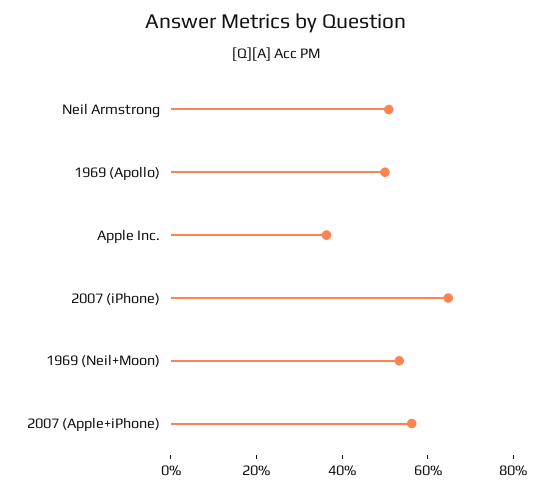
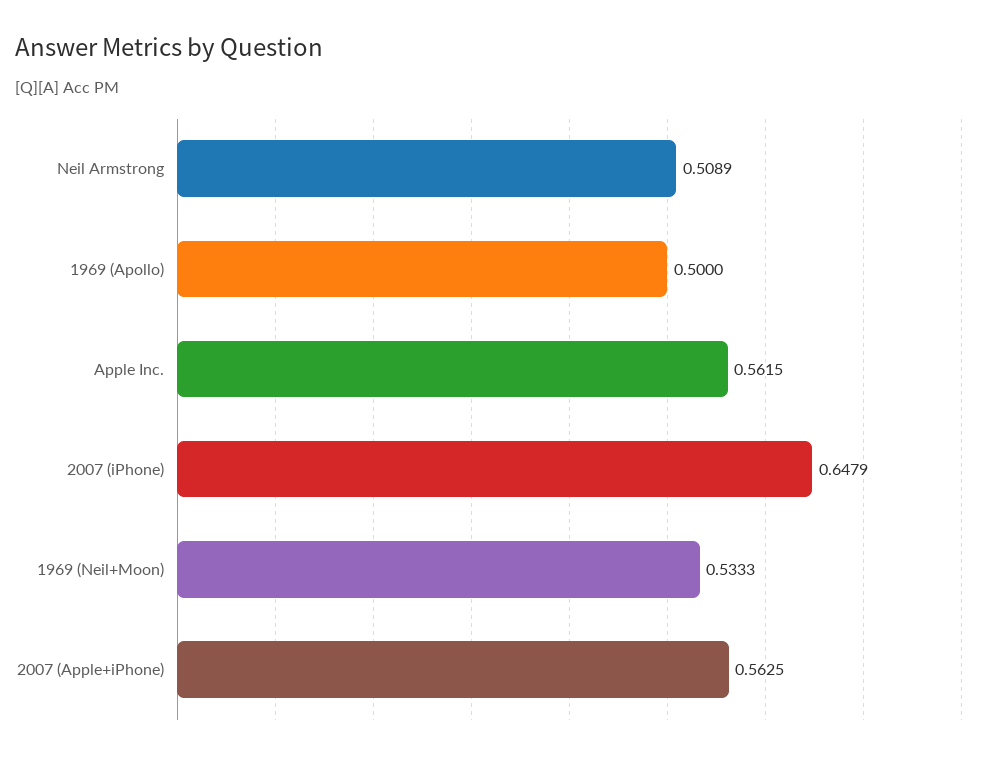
Apple Inc.: 0.35 -> 0.5615

